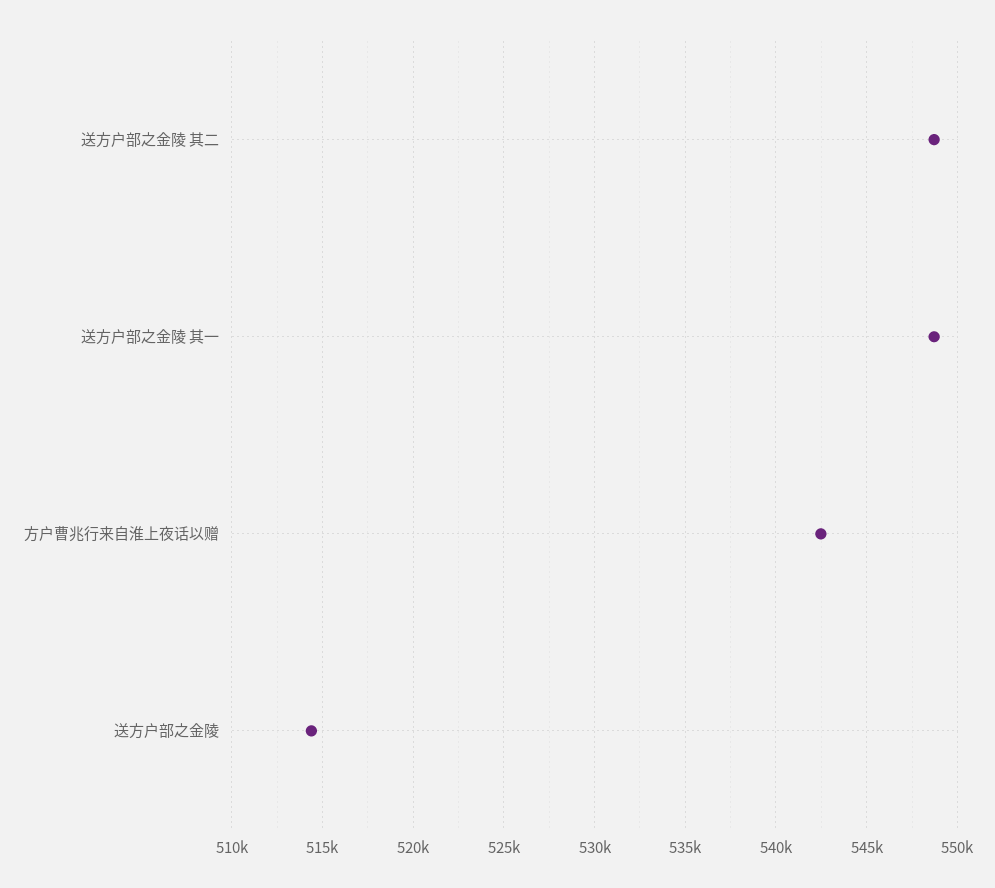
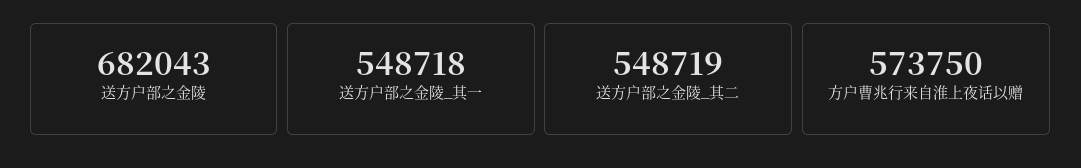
方户曹兆行来自淮上夜话以赠: 542500 -> 573750
送方户部之金陵: 514500 -> 682043

